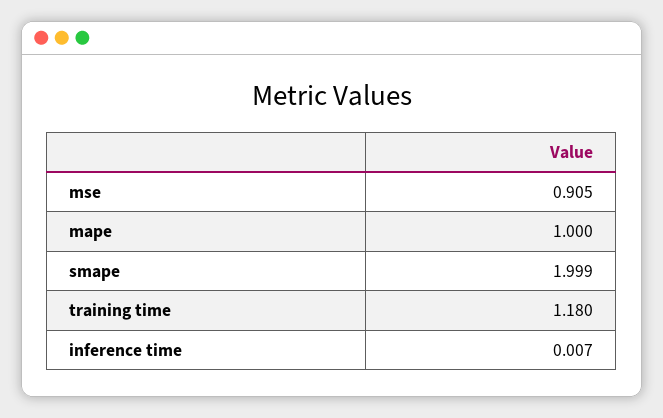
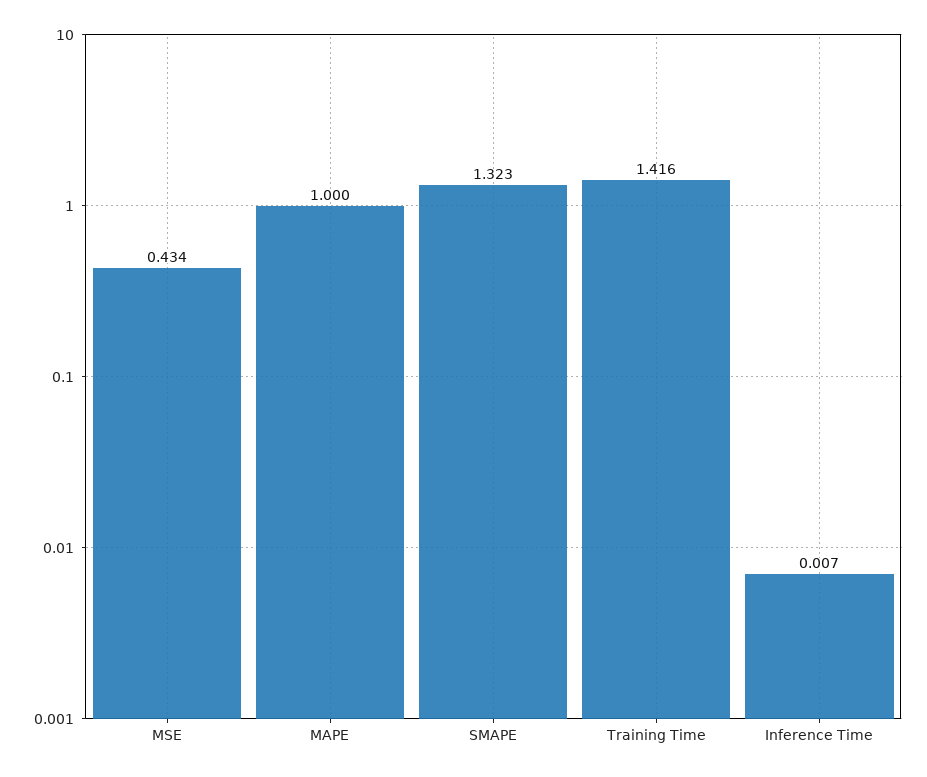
mse: 0.905 -> 0.434
smape: 1.999 -> 1.323
training time: 1.18 -> 1.416

